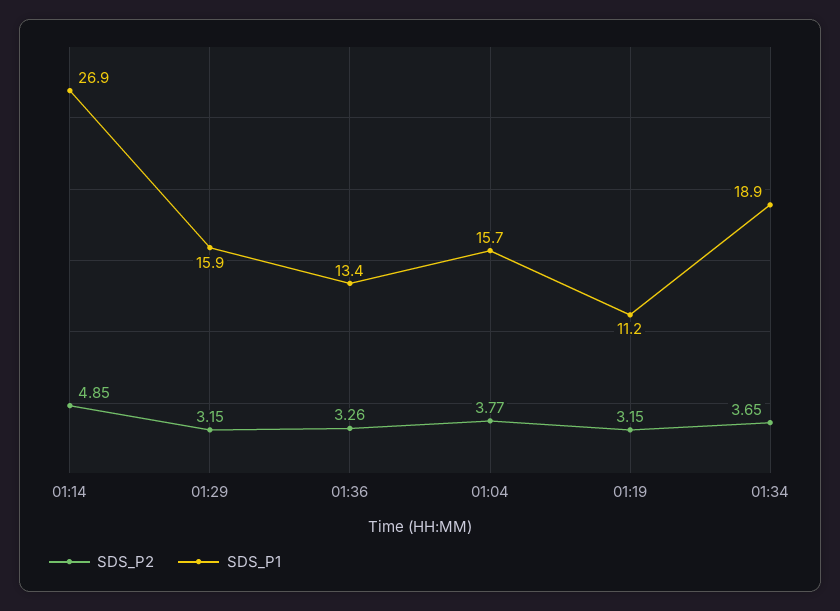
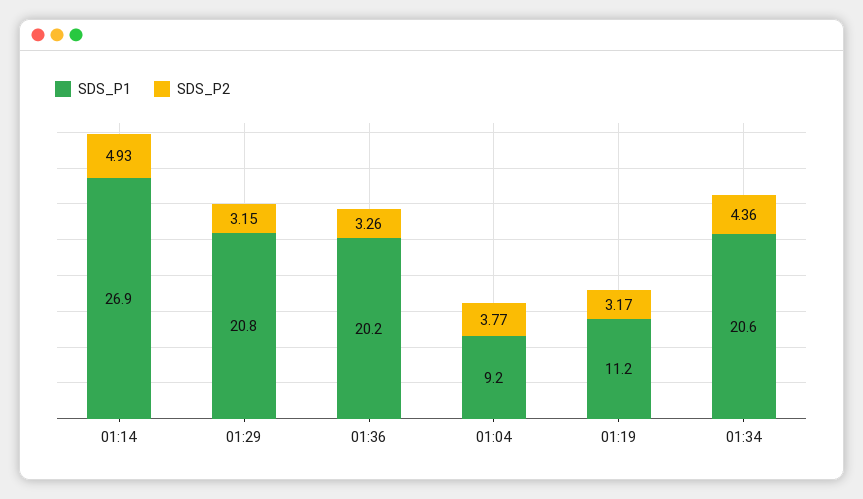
SDS_P2, 01:14: 4.85 -> 4.93
SDS_P1, 01:29: 15.9 -> 20.8
SDS_P1, 01:36: 13.4 -> 20.2
SDS_P1, 01:04: 15.7 -> 9.2
SDS_P2, 01:19: 3.15 -> 3.17
SDS_P2, 01:34: 3.65 -> 4.36
SDS_P1, 01:34: 18.9 -> 20.6

